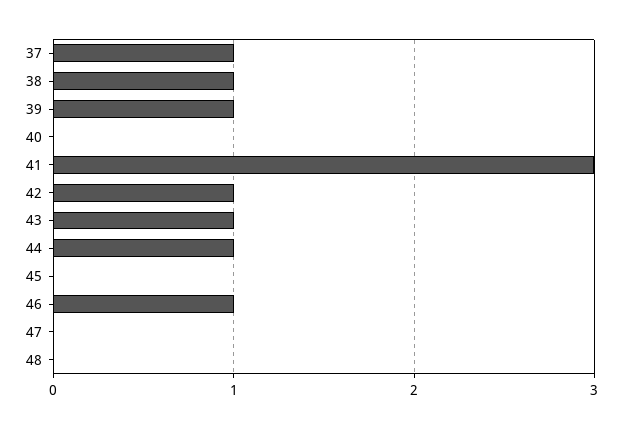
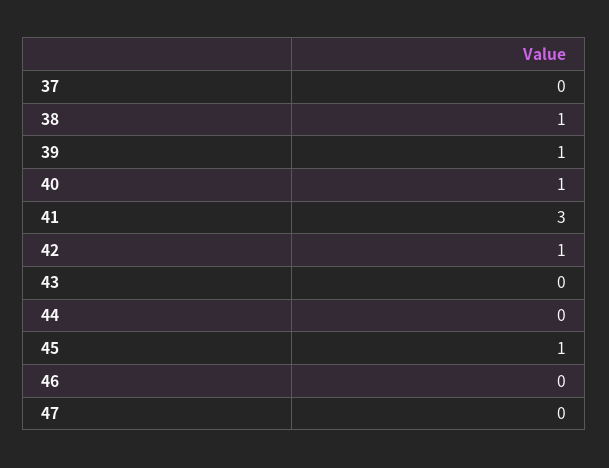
37: 1 -> 0
40: 0 -> 1
43: 1 -> 0
44: 1 -> 0
45: 0 -> 1
46: 1 -> 0
48: 0 -> none

